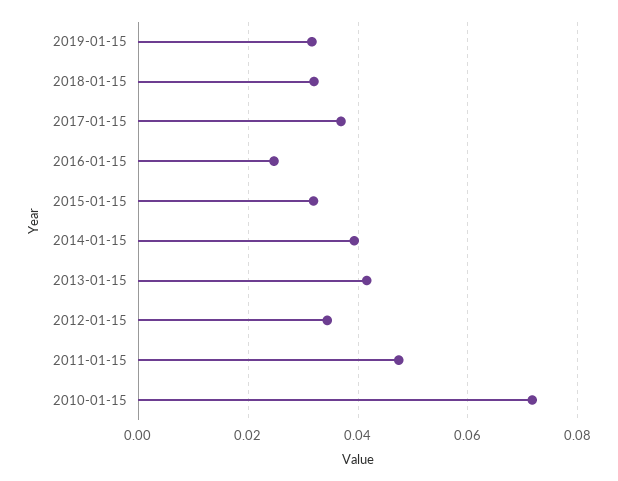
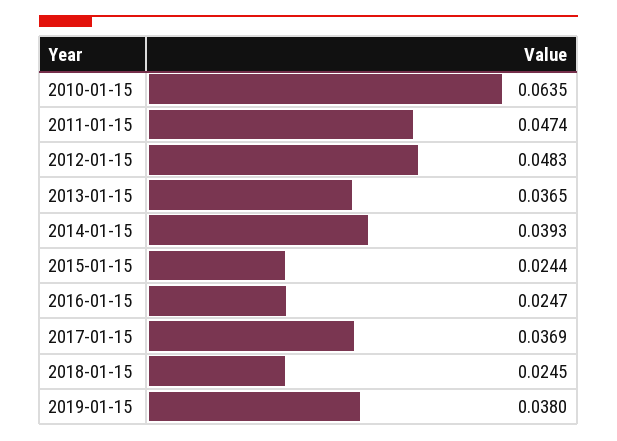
2019-01-15: 0.032 -> 0.038
2018-01-15: 0.032 -> 0.0245
2015-01-15: 0.032 -> 0.0244
2013-01-15: 0.042 -> 0.0365
2012-01-15: 0.034 -> 0.0483
2010-01-15: 0.072 -> 0.0635

